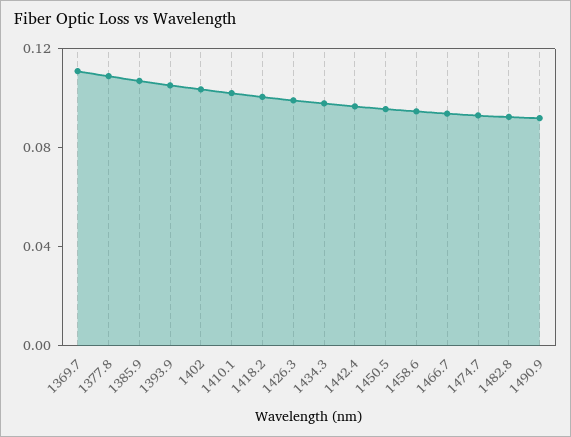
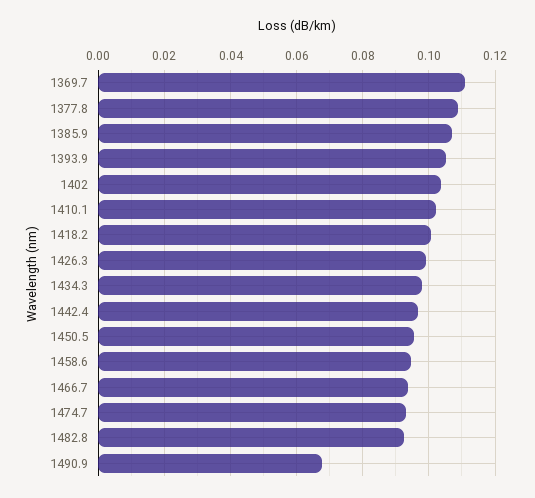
1490.9: 0.09 -> 0.068

